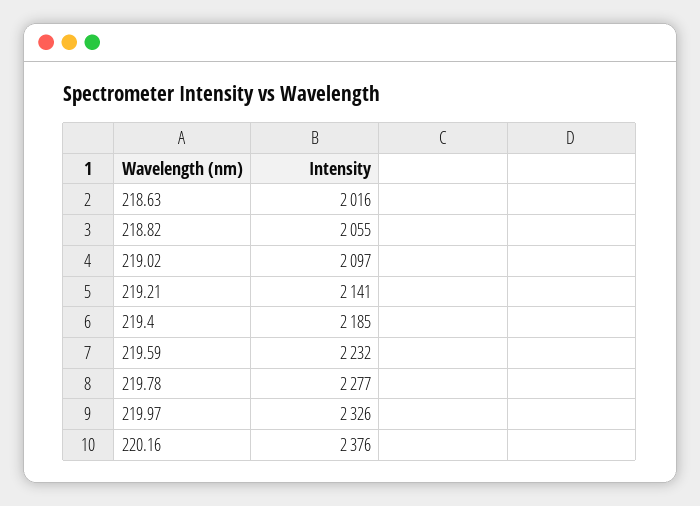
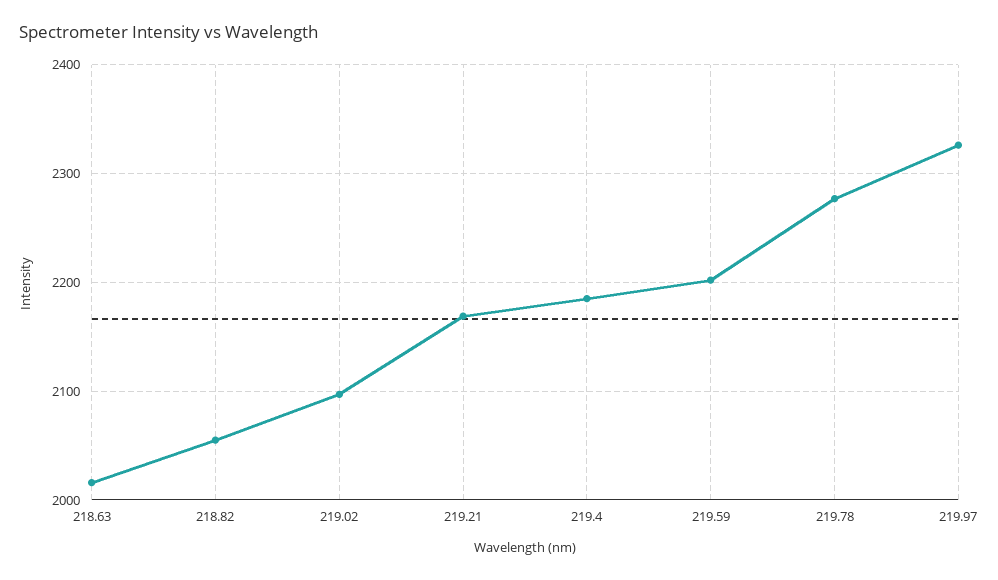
219.21: 2141 -> 2170
219.59: 2232 -> 2200
220.16: 2376 -> none

